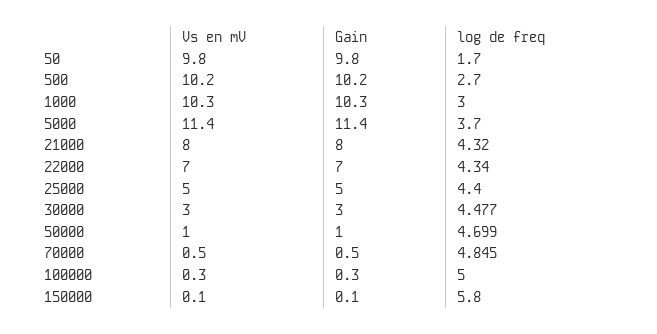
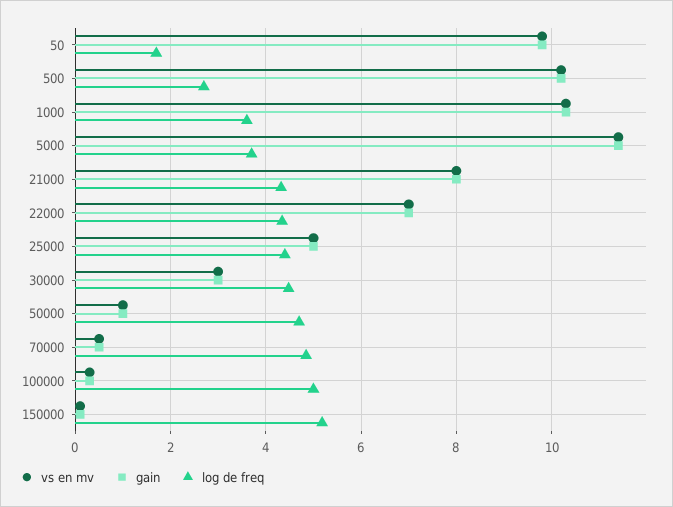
log de freq, 1000: 3 -> 3.6
log de freq, 150000: 5.8 -> 5.2

